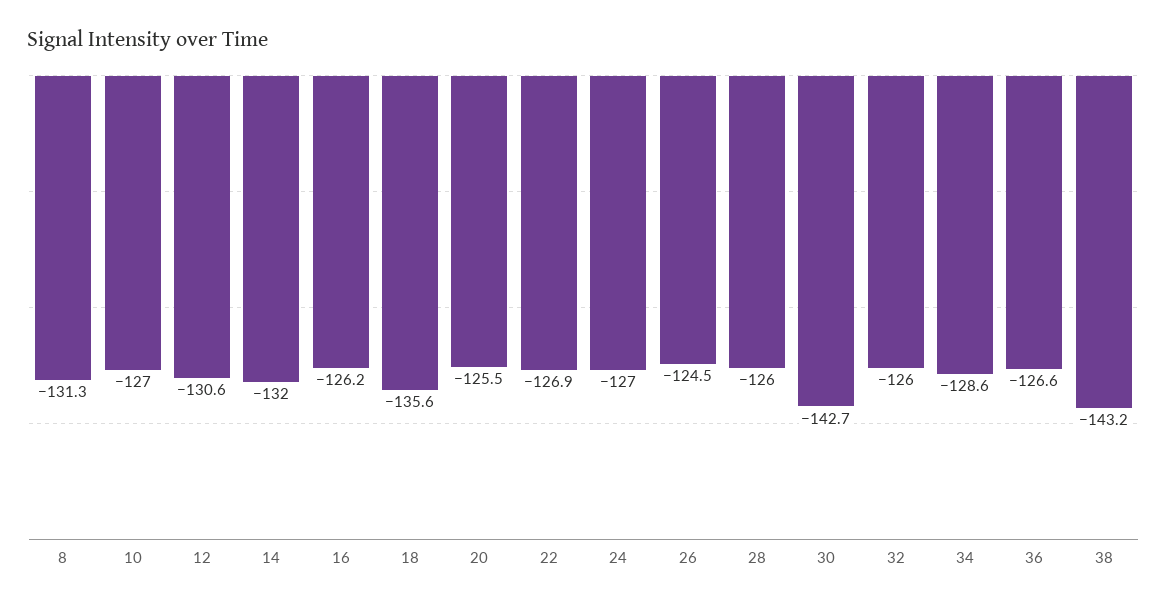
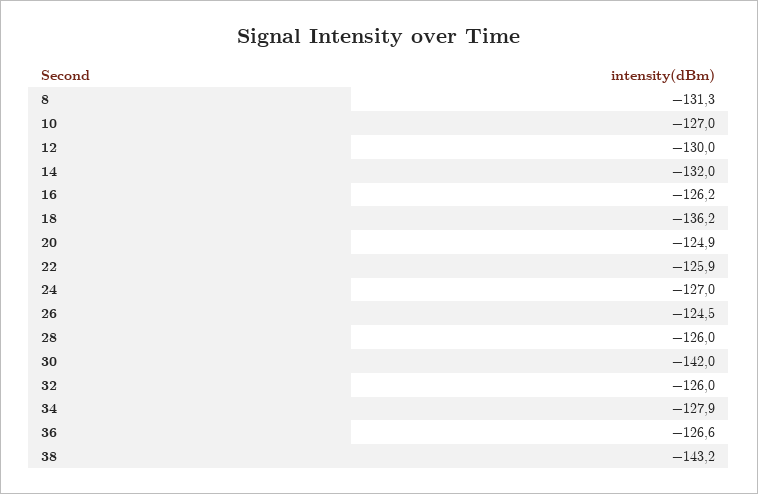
12: -130.6 -> -130
18: -135.6 -> -136.2
20: -125.5 -> -124.9
22: -126.9 -> -125.9
30: -142.7 -> -142
34: -128.6 -> -127.9

